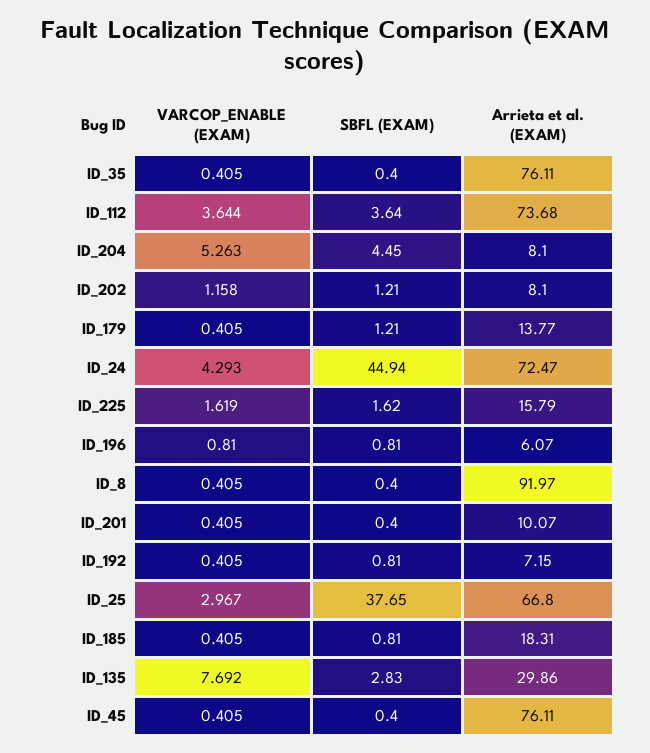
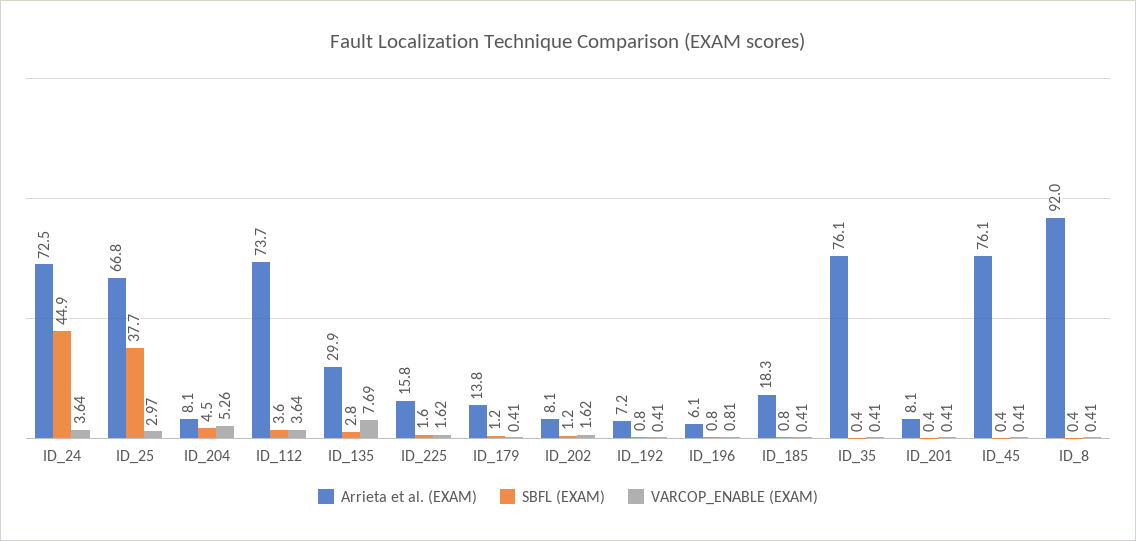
VARCOP_ENABLE (EXAM), ID_202: 1.158 -> 1.62
VARCOP_ENABLE (EXAM), ID_24: 4.293 -> 3.64
Arrieta et al. (EXAM), ID_201: 10.07 -> 8.1

